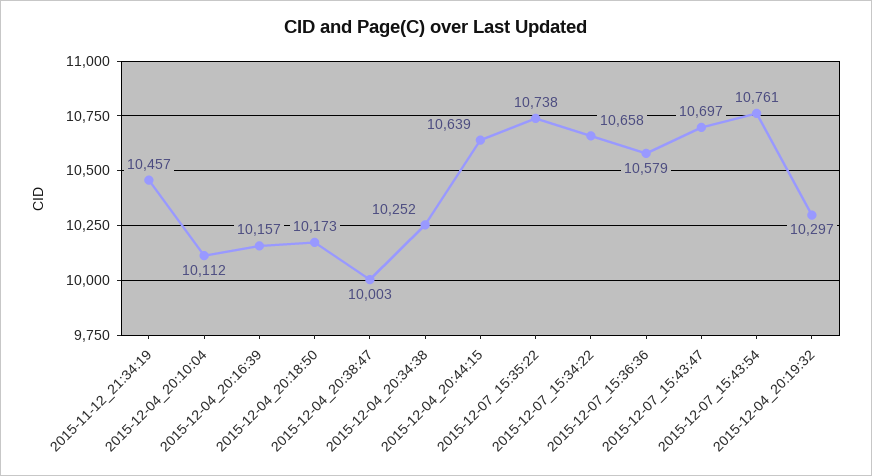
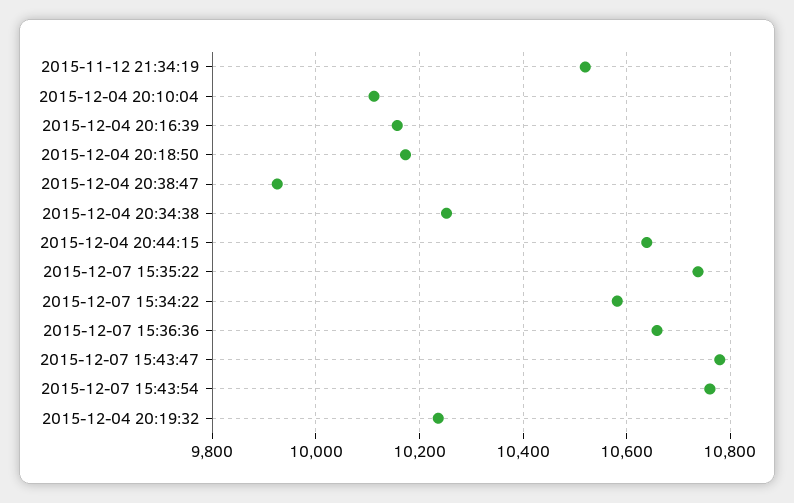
2015-11-12_21:34:19: 10457 -> 10520
2015-12-04_20:38:47: 10003 -> 9920
2015-12-07_15:34:22: 10658 -> 10580
2015-12-07_15:36:36: 10579 -> 10660
2015-12-07_15:43:47: 10697 -> 10780
2015-12-04_20:19:32: 10297 -> 10240

